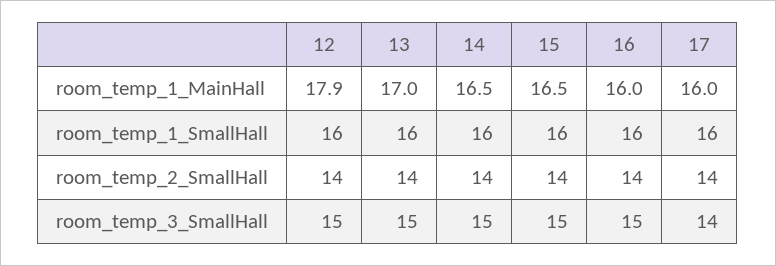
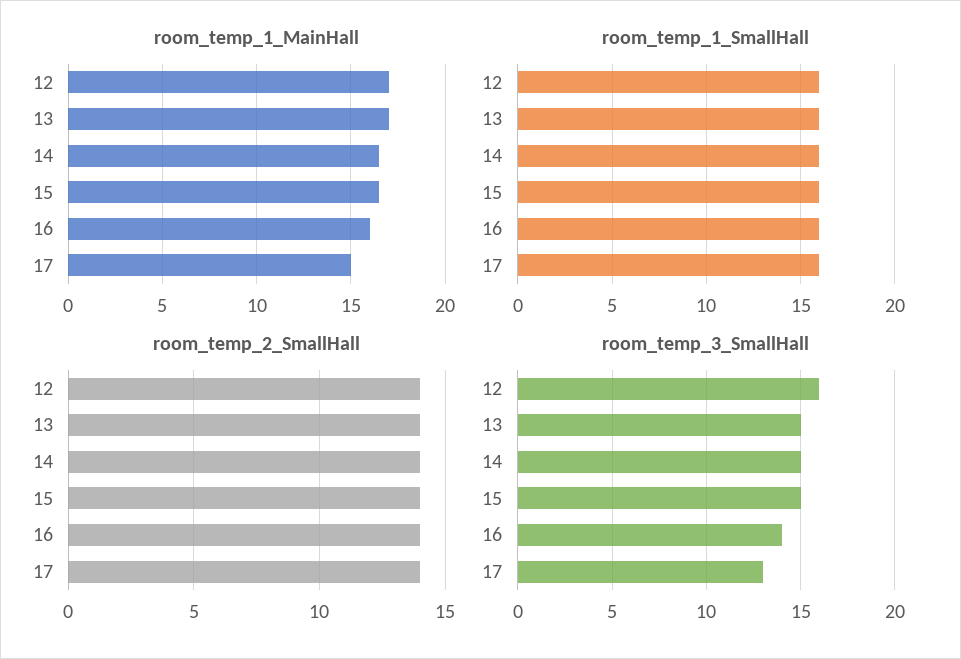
room_temp_1_MainHall, 12: 17.9 -> 17
room_temp_1_MainHall, 17: 16 -> 15
room_temp_3_SmallHall, 12: 15 -> 16
room_temp_3_SmallHall, 16: 15 -> 14
room_temp_3_SmallHall, 17: 14 -> 13

